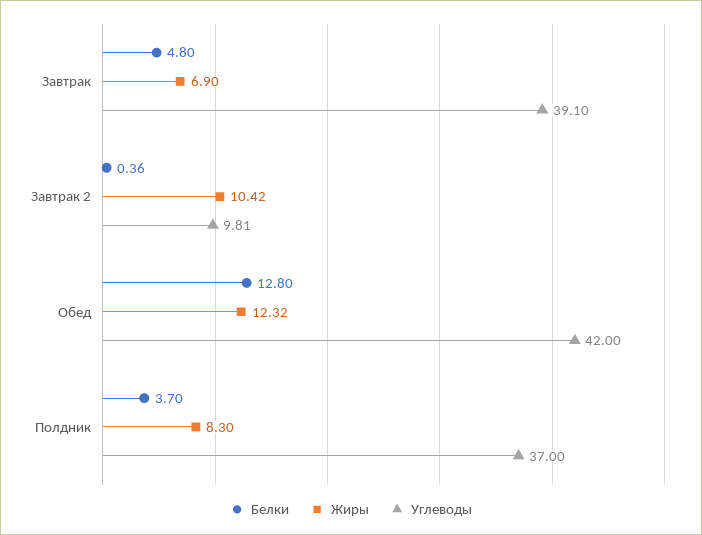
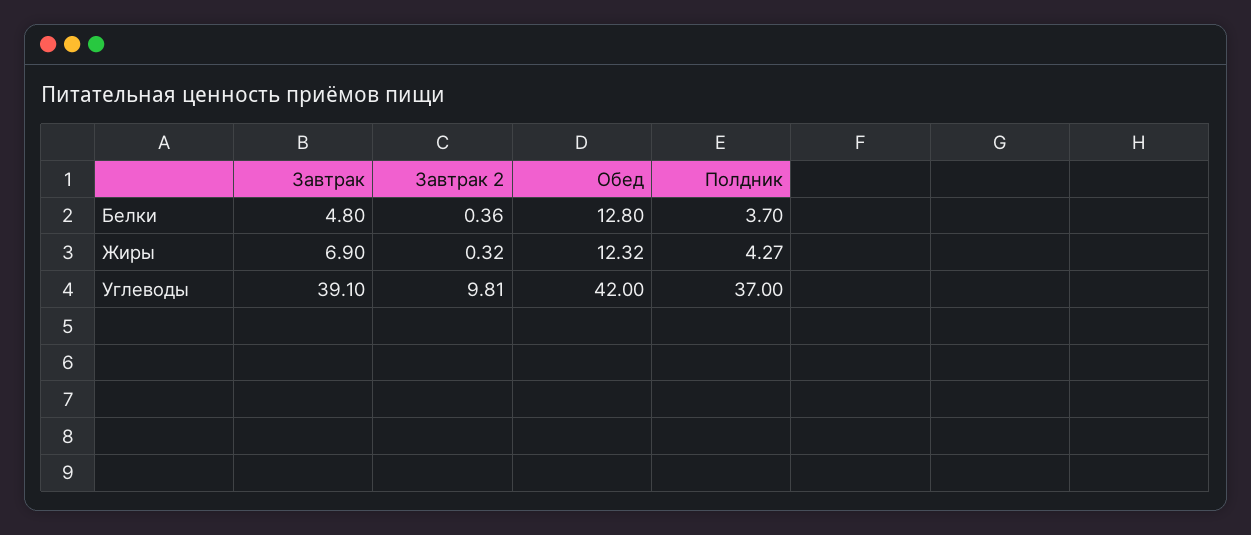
Жиры, Завтрак 2: 10.42 -> 0.32
Жиры, Полдник: 8.3 -> 4.27

